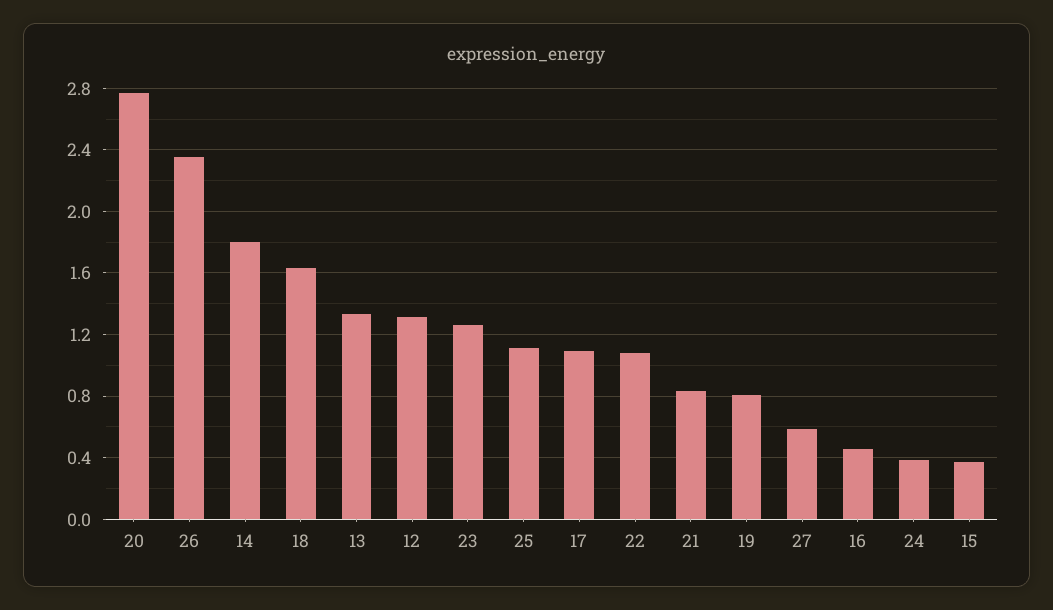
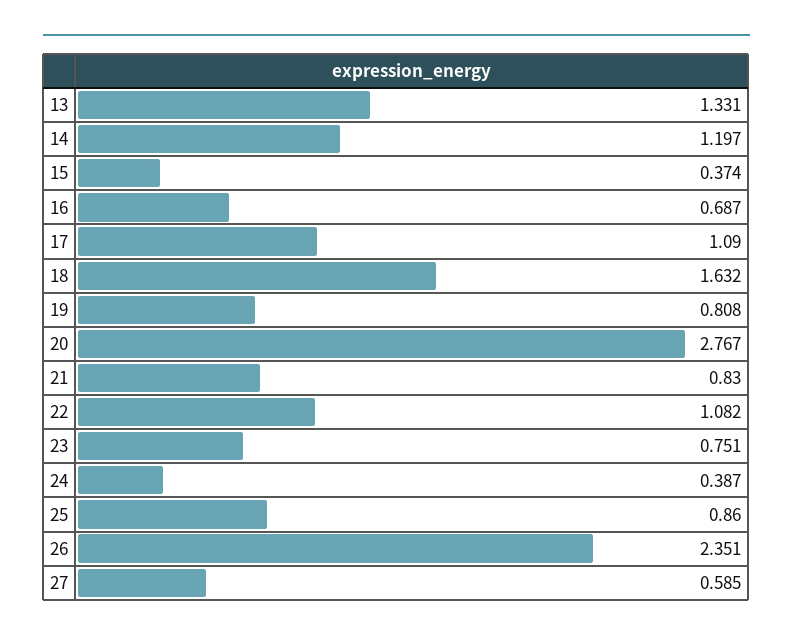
14: 1.8 -> 1.197
12: 1.3 -> none
23: 1.25 -> 0.751
25: 1.1 -> 0.86
16: 0.45 -> 0.687

